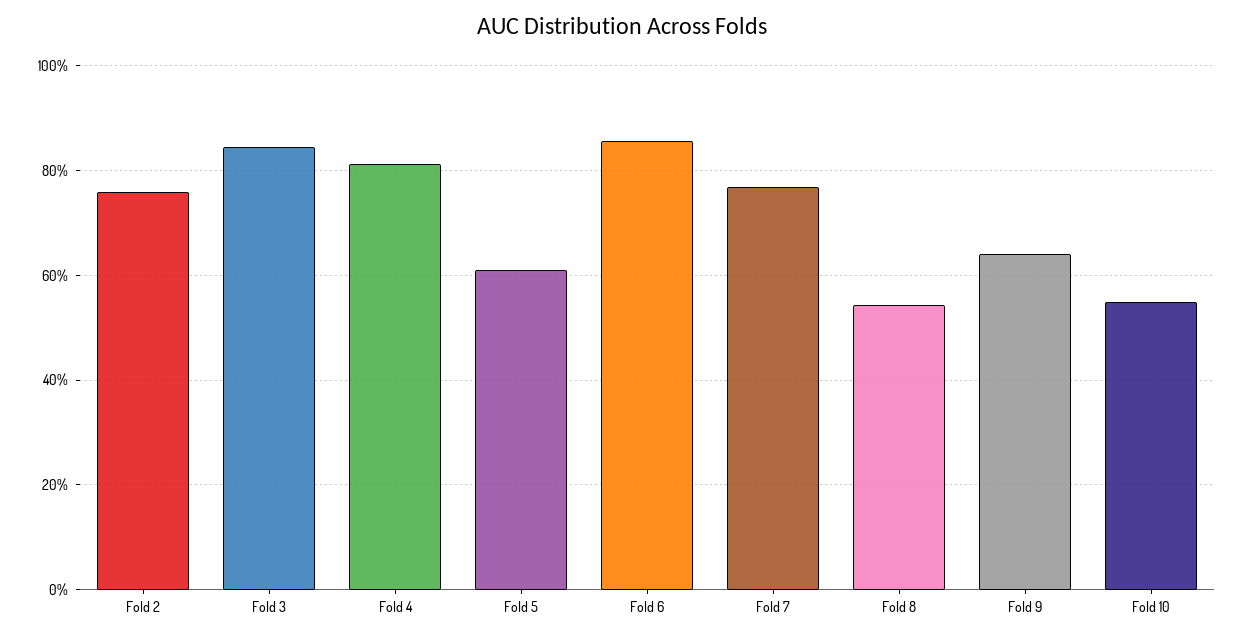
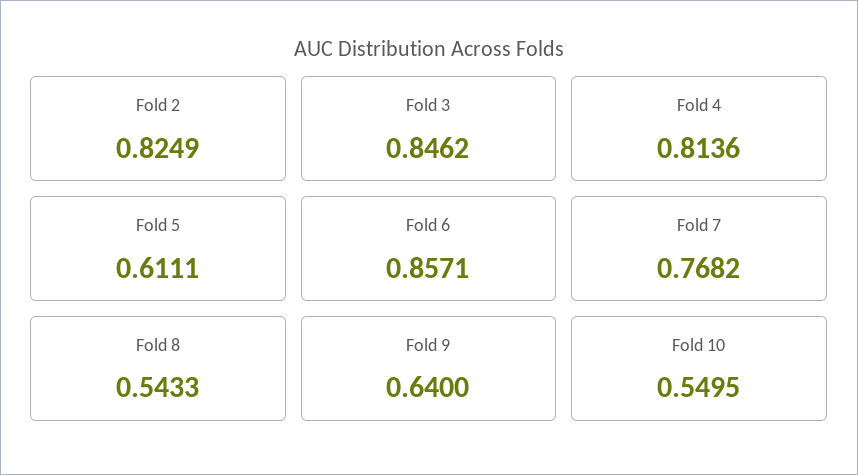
Fold 2: 0.76 -> 0.8249

